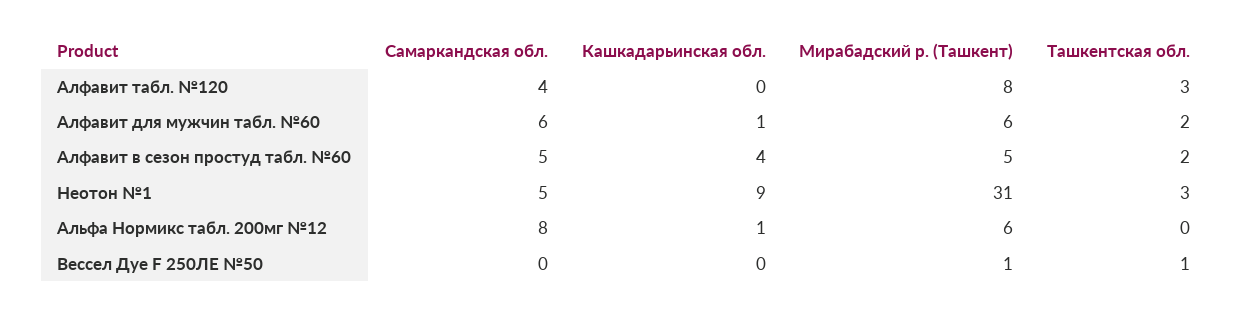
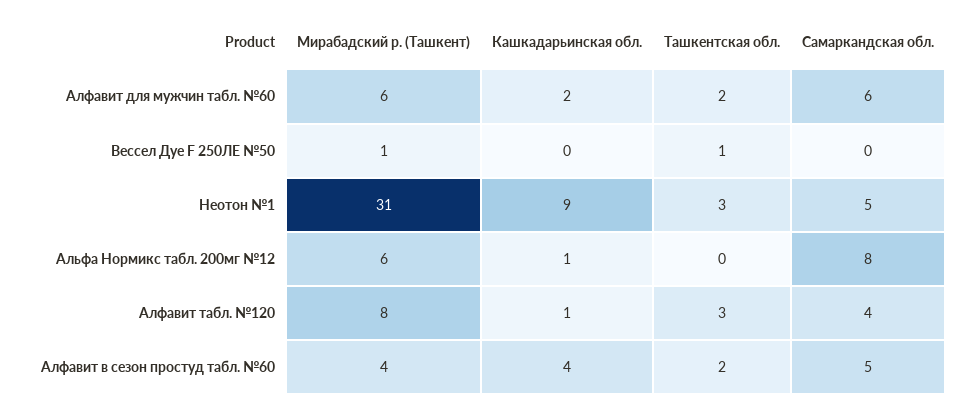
Кашкадарьинская обл., Алфавит табл. №120: 0 -> 1
Кашкадарьинская обл., Алфавит для мужчин табл. №60: 1 -> 2
Мирабадский р. (Ташкент), Алфавит в сезон простуд табл. №60: 5 -> 4

